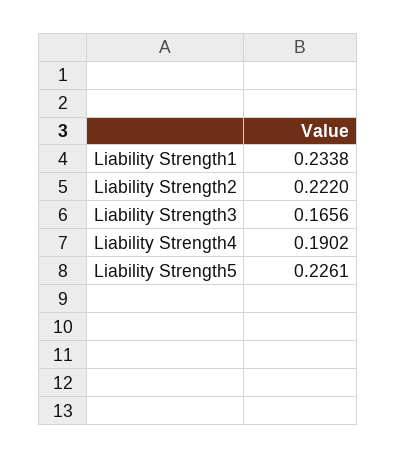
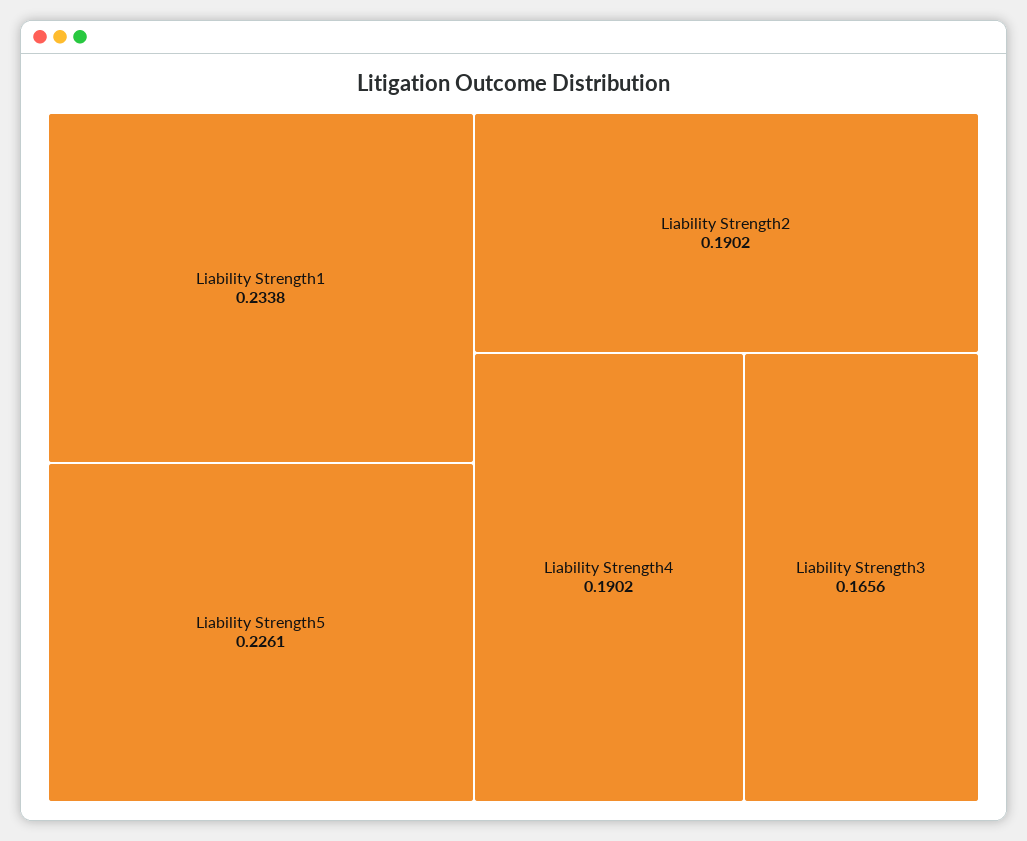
Liability Strength2: 0.222 -> 0.1902

